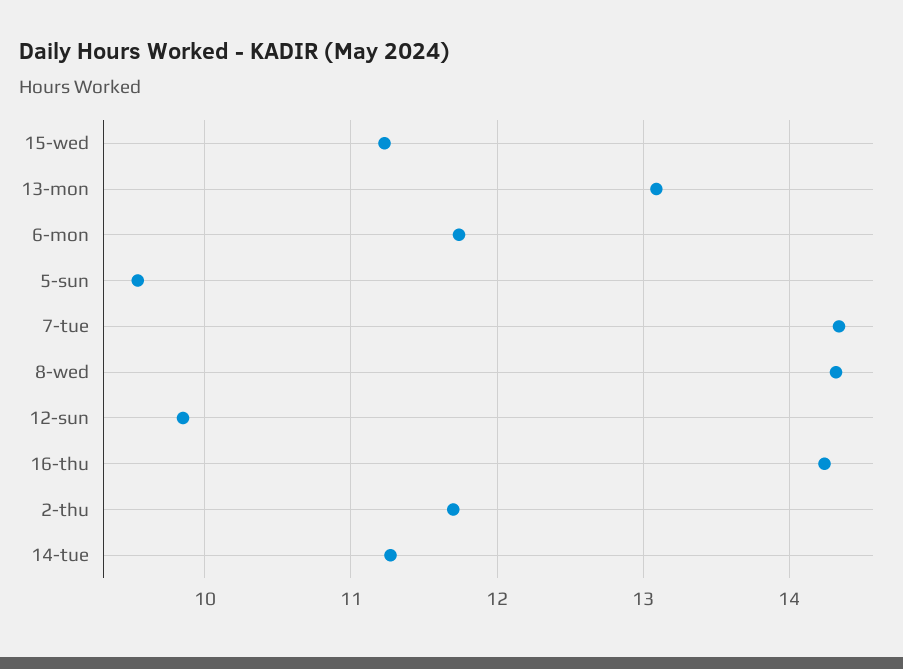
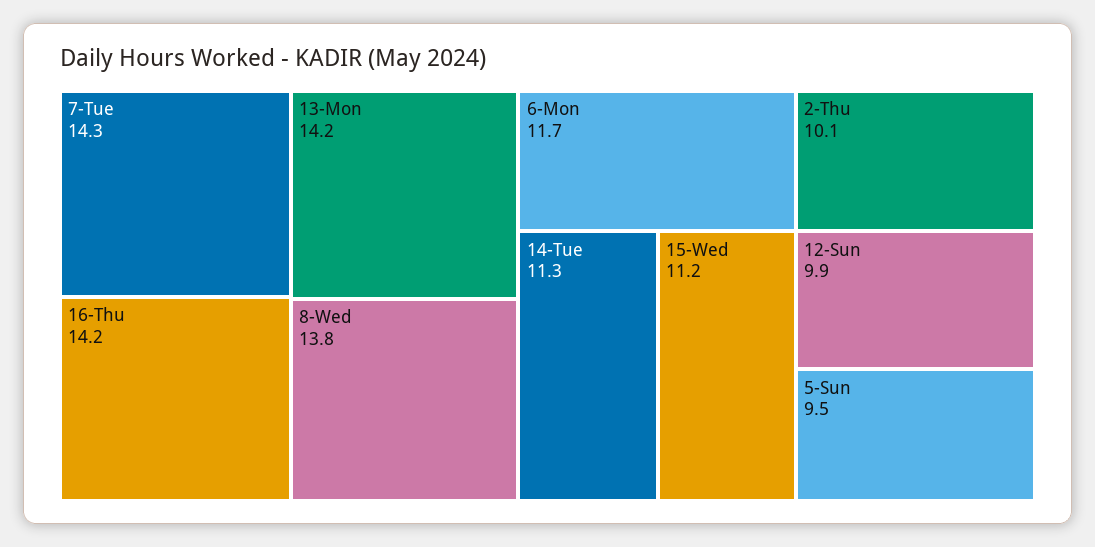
13-mon: 13.1 -> 14.2
8-wed: 14.3 -> 13.8
2-thu: 11.7 -> 10.1

